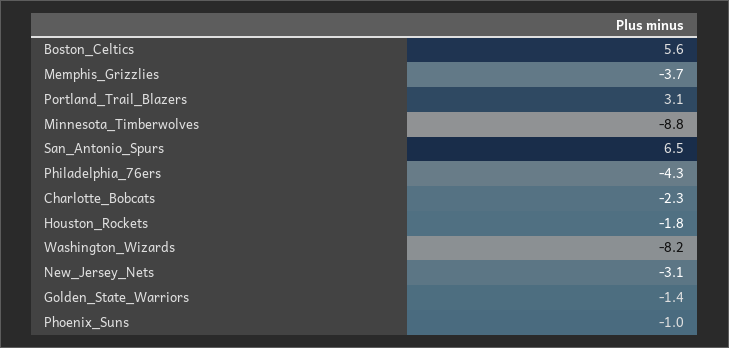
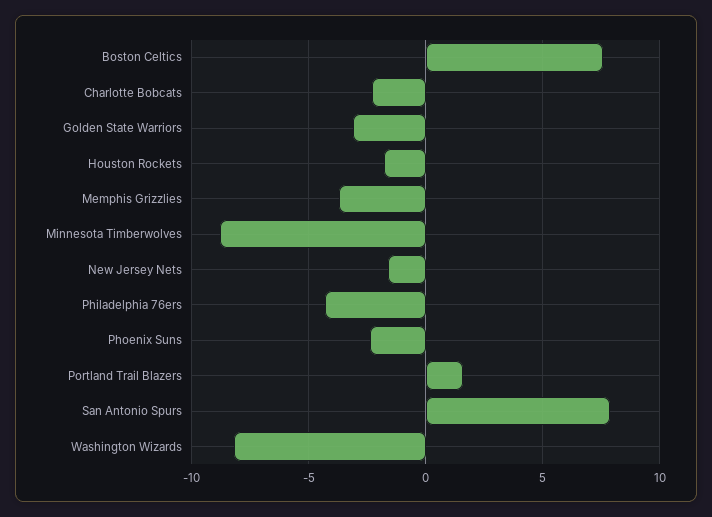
Boston_Celtics: 5.6 -> 7.5
Portland_Trail_Blazers: 3.1 -> 1.5
San_Antonio_Spurs: 6.5 -> 8
New_Jersey_Nets: -3.1 -> -1.5
Golden_State_Warriors: -1.4 -> -3
Phoenix_Suns: -1 -> -2.5

